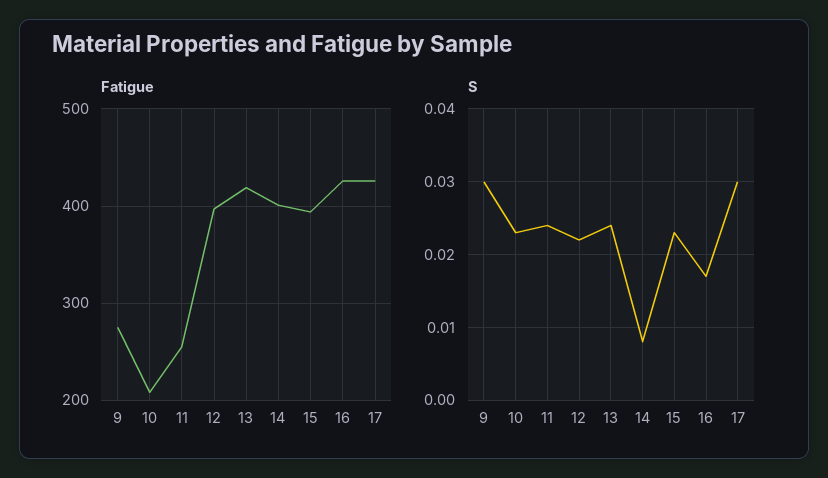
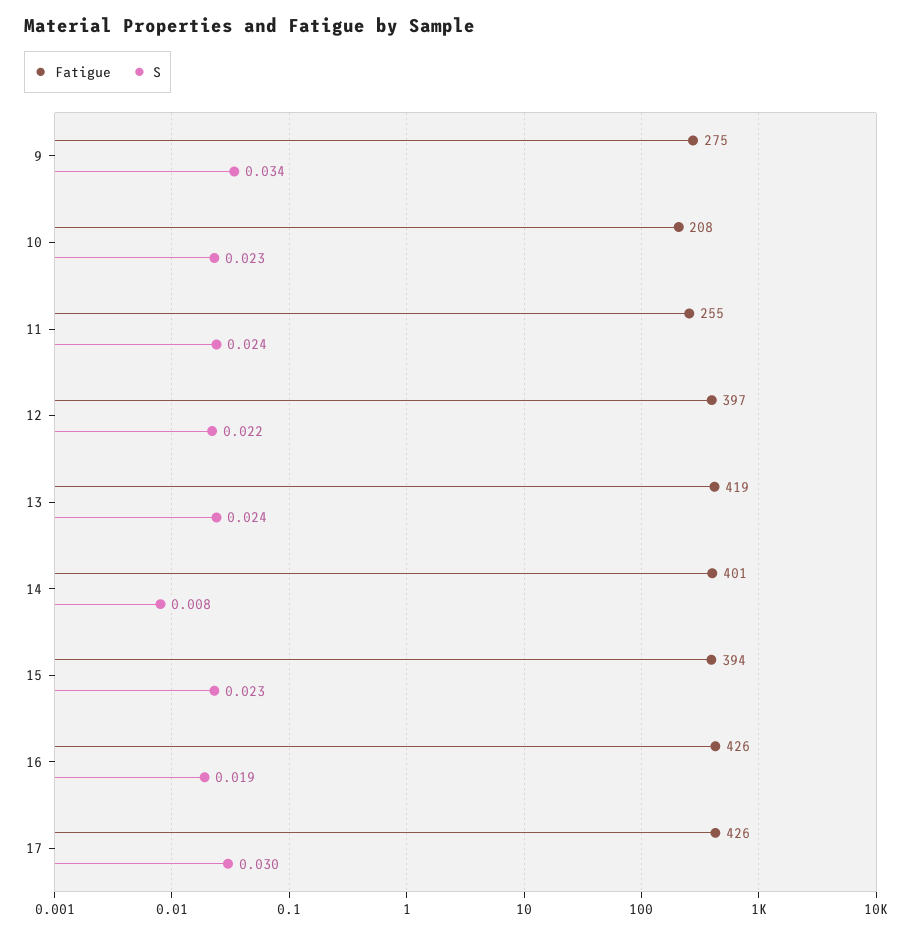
S, 9: 0.03 -> 0.034
S, 16: 0.017 -> 0.019

